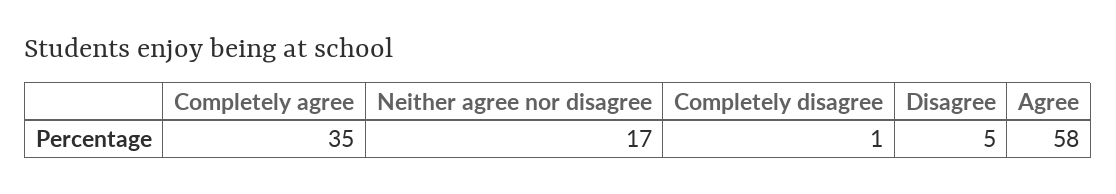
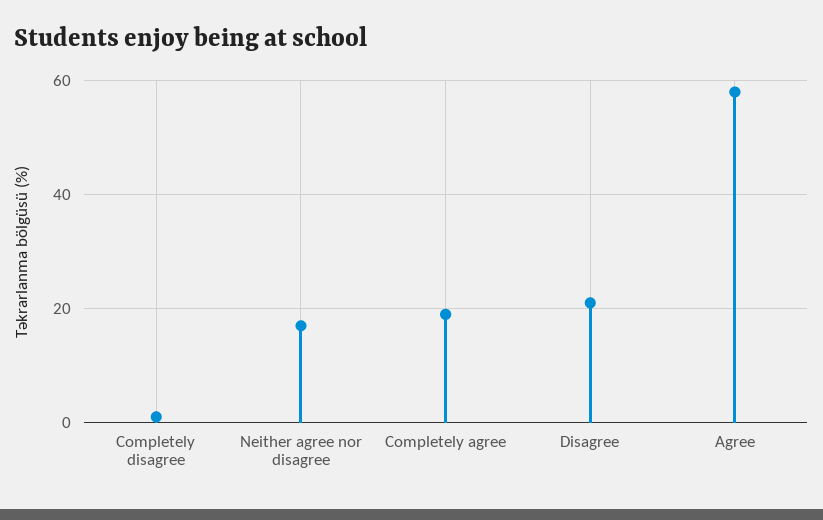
Completely agree: 35 -> 20
Disagree: 5 -> 20

